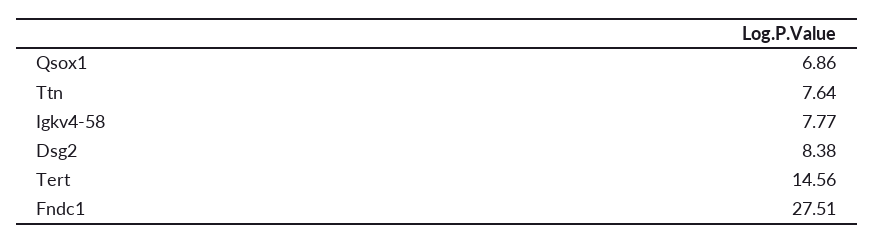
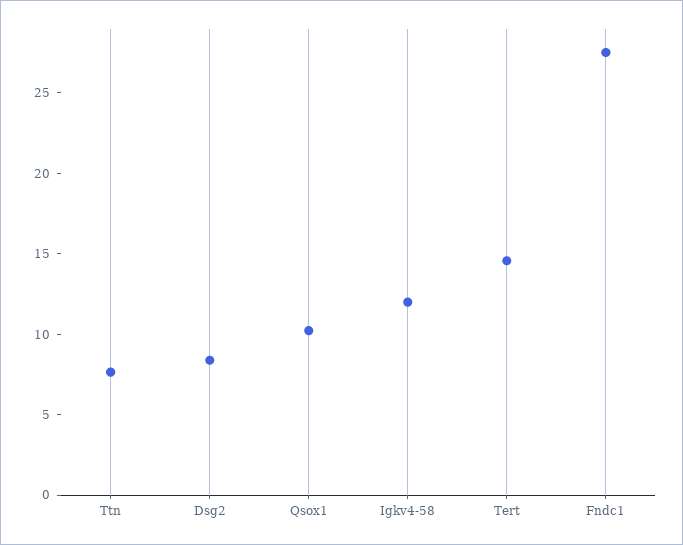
Qsox1: 6.86 -> 10
Igkv4-58: 7.77 -> 12

